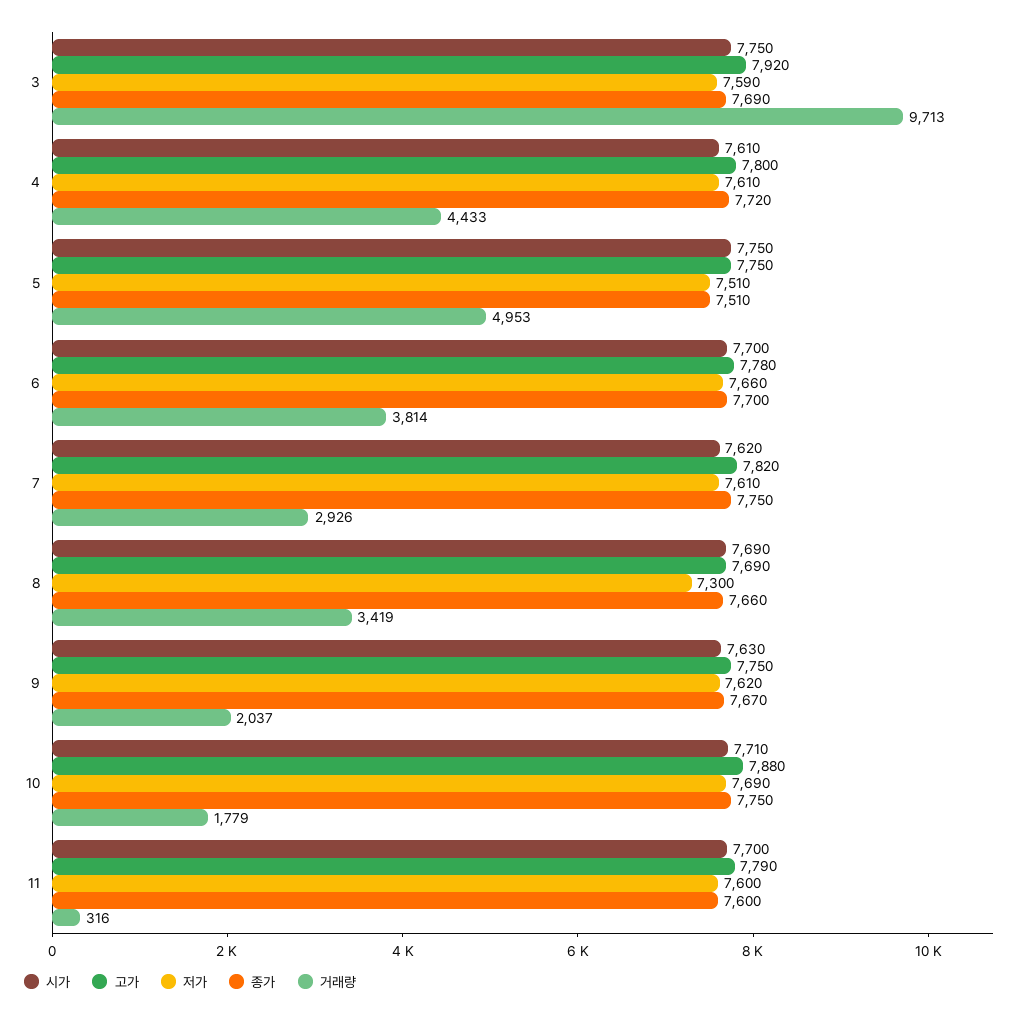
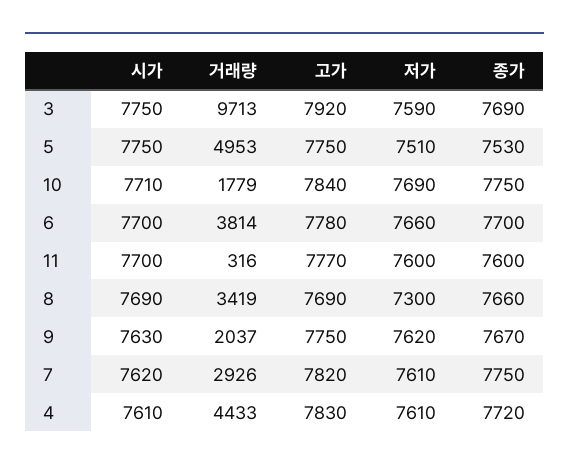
고가, 4: 7800 -> 7830
종가, 5: 7510 -> 7530
고가, 10: 7880 -> 7840
고가, 11: 7790 -> 7770

